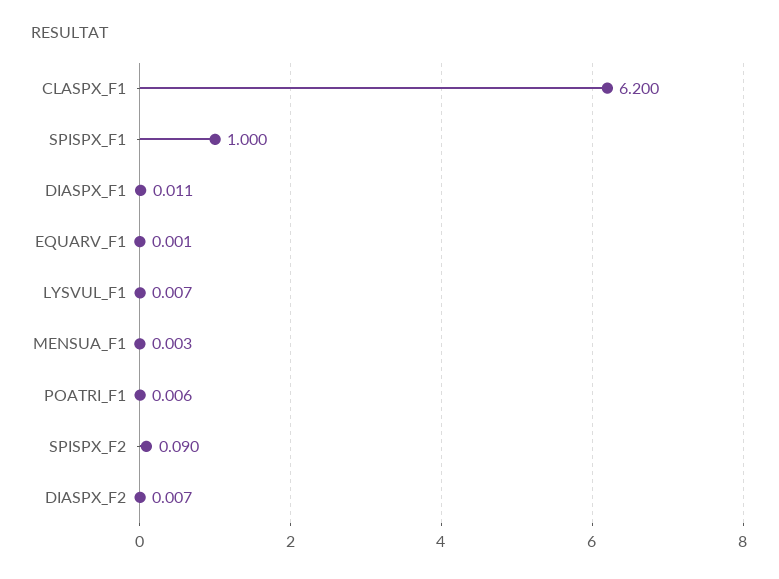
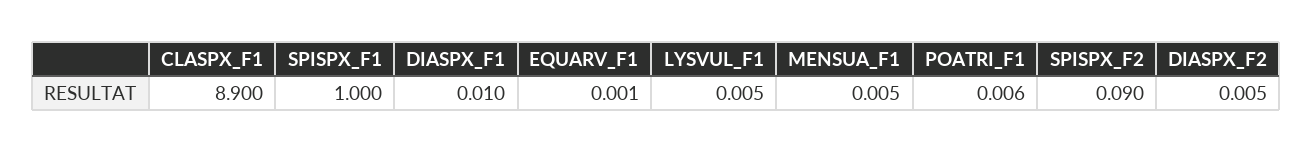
CLASPX_F1: 6.2 -> 8.9
DIASPX_F1: 0.011 -> 0.01
LYSVUL_F1: 0.007 -> 0.005
MENSUA_F1: 0.003 -> 0.005
DIASPX_F2: 0.007 -> 0.005

